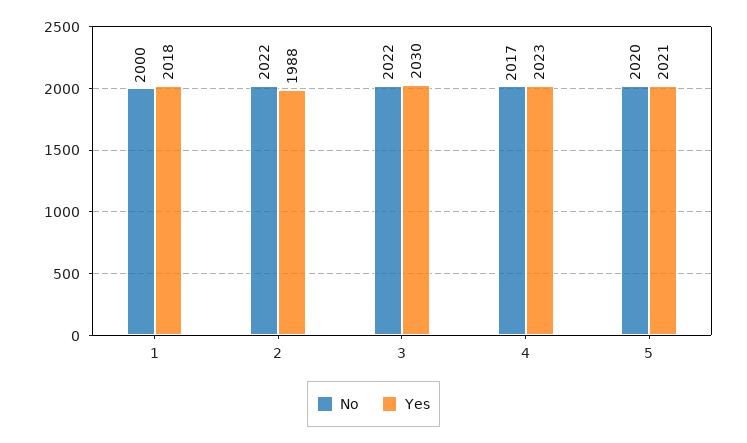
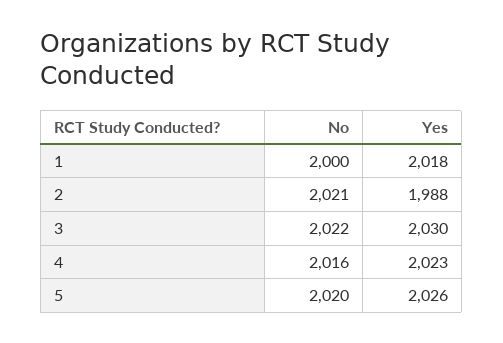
No, 2: 2022 -> 2021
No, 4: 2017 -> 2016
Yes, 5: 2021 -> 2026

